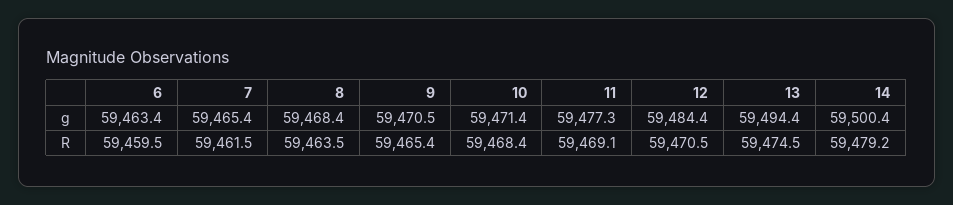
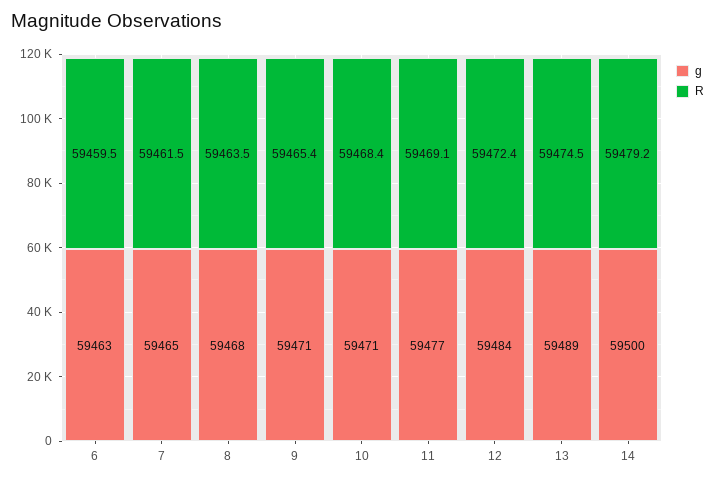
g, 13: 59494.4 -> 59489
R, 12: 59470.5 -> 59472.4

